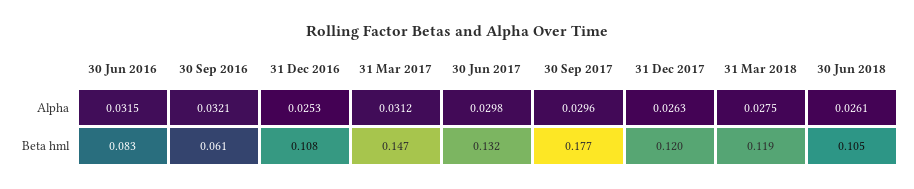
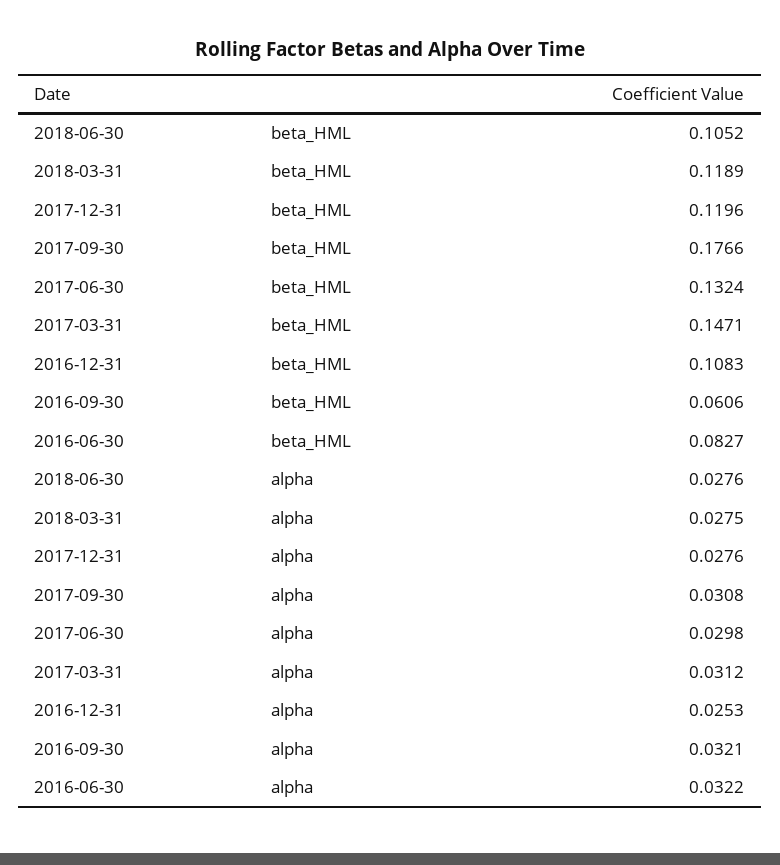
30 Jun 2016, Alpha: 0.0315 -> 0.0322
30 Sep 2017, Alpha: 0.0296 -> 0.0308
31 Dec 2017, Alpha: 0.0263 -> 0.0276
30 Jun 2018, Alpha: 0.0261 -> 0.0276

